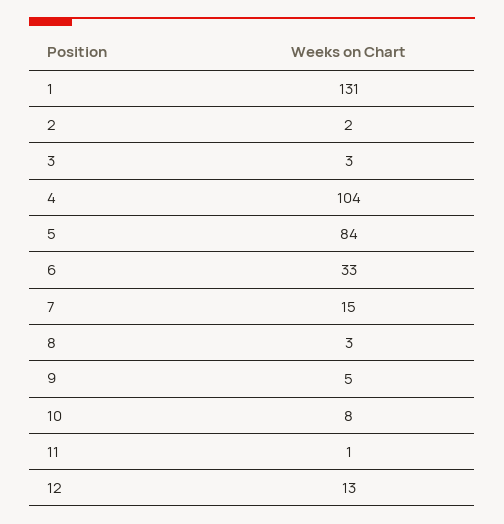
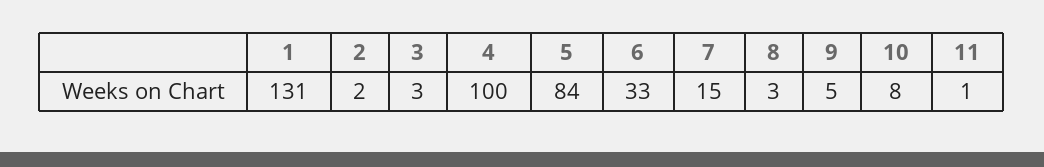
4: 104 -> 100
12: 13 -> none

